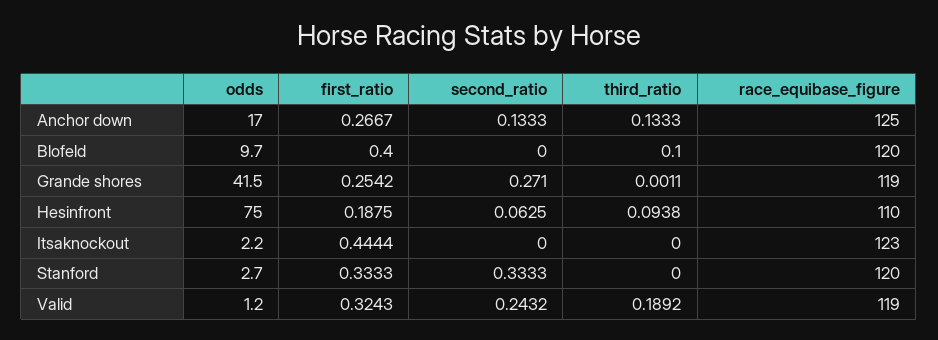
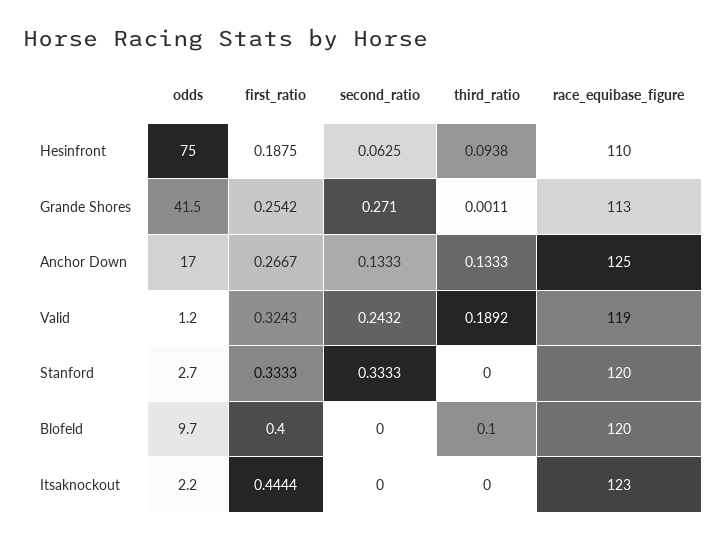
race_equibase_figure, Grande shores: 119 -> 113

